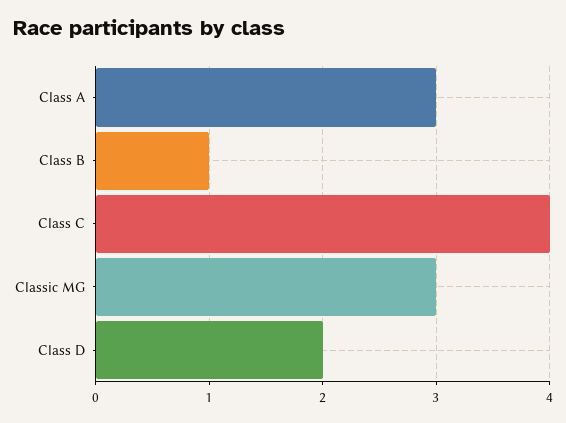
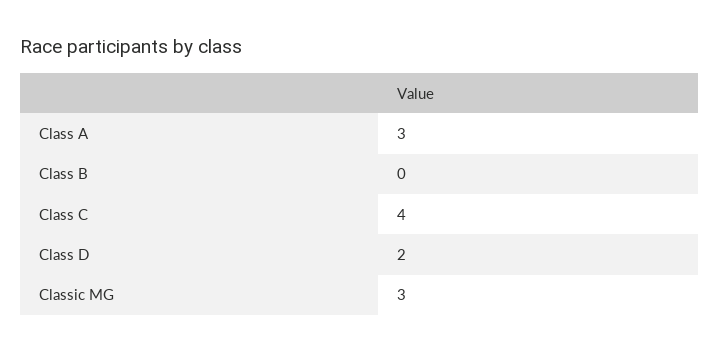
Class B: 1 -> 0

